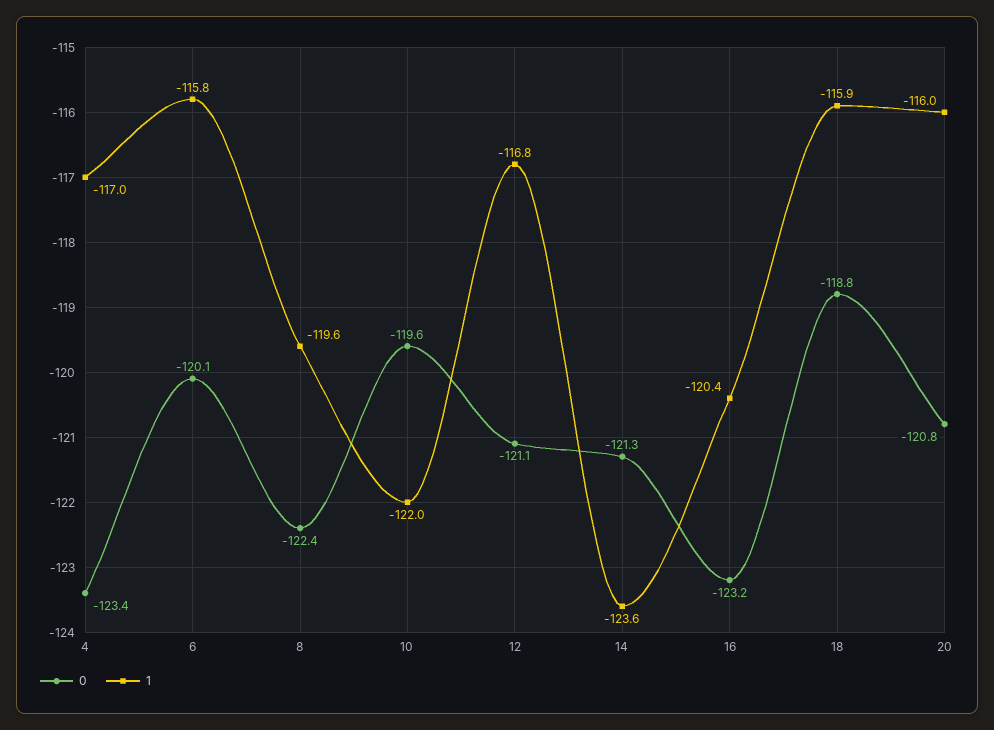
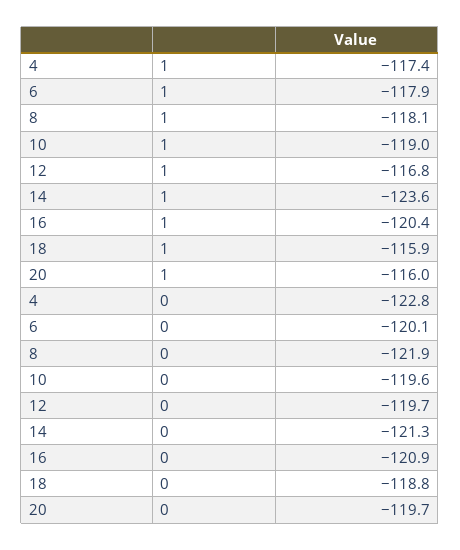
0, 4: -123.4 -> -122.8
1, 4: -117 -> -117.4
1, 6: -115.8 -> -117.9
0, 8: -122.4 -> -121.9
1, 8: -119.6 -> -118.1
1, 10: -122 -> -119
0, 12: -121.1 -> -119.7
0, 16: -123.2 -> -120.9
0, 20: -120.8 -> -119.7

